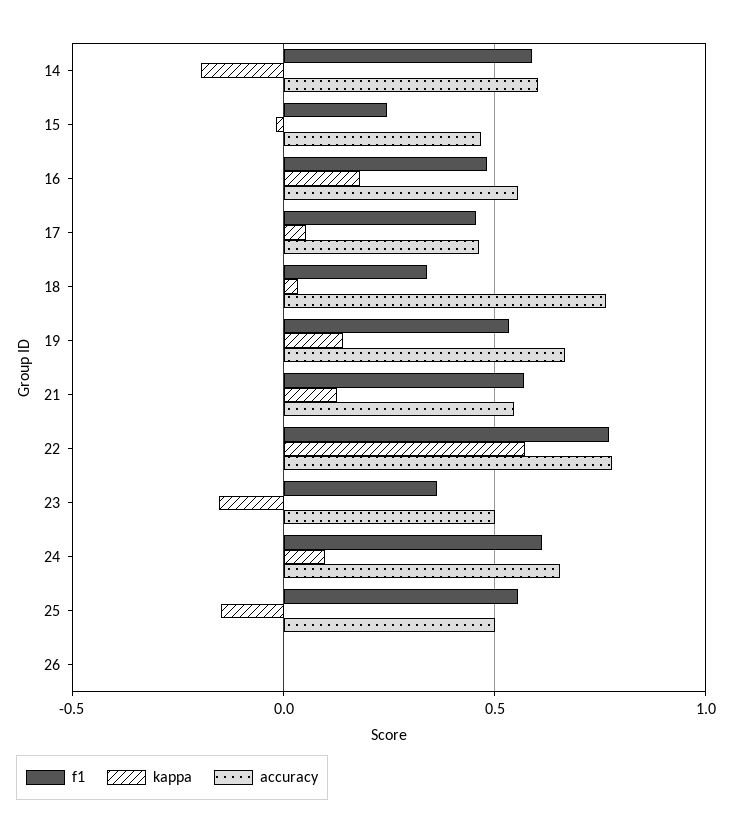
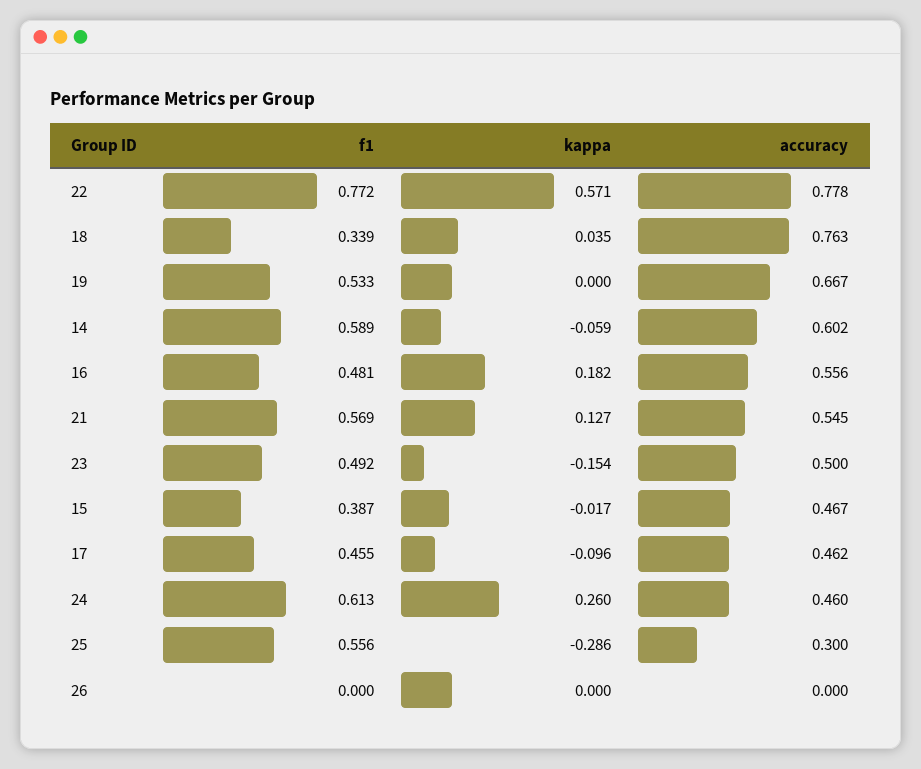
kappa, 14: -0.2 -> -0.059
f1, 15: 0.25 -> 0.387
kappa, 17: 0.05 -> -0.096
kappa, 19: 0.15 -> 0
f1, 23: 0.35 -> 0.492
kappa, 24: 0.1 -> 0.26
accuracy, 24: 0.65 -> 0.46
kappa, 25: -0.15 -> -0.286
accuracy, 25: 0.5 -> 0.3

